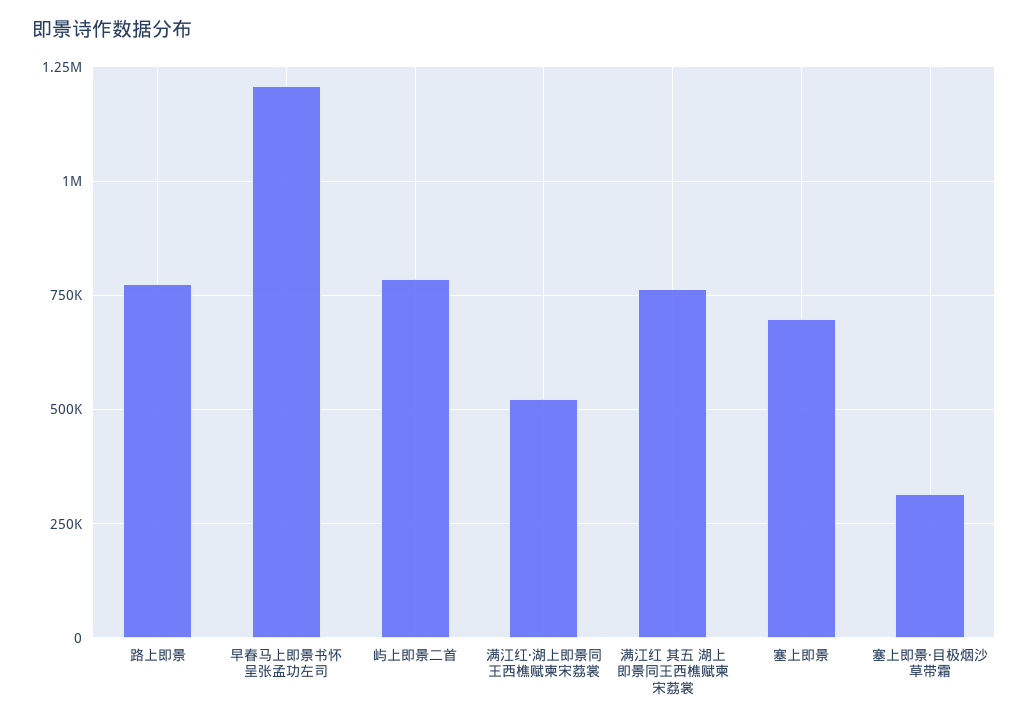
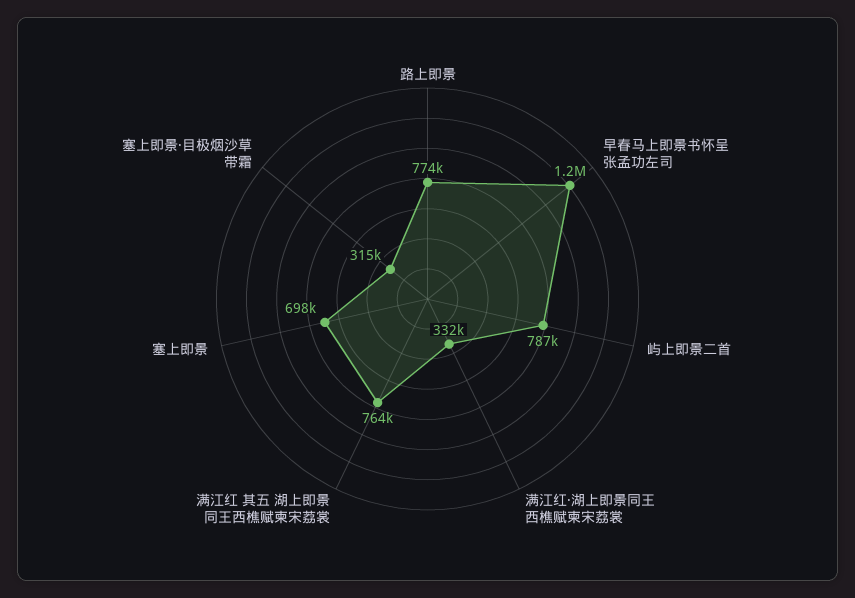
满江红·湖上即景同王西樵赋柬宋荔裳: 525000 -> 332000

